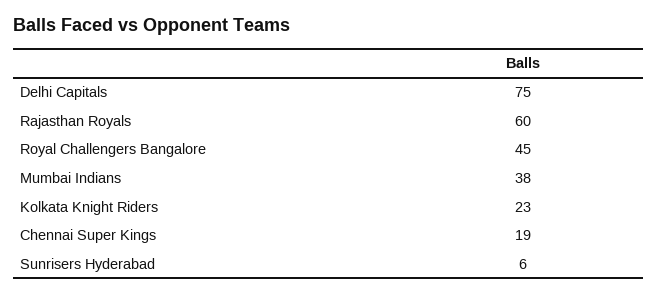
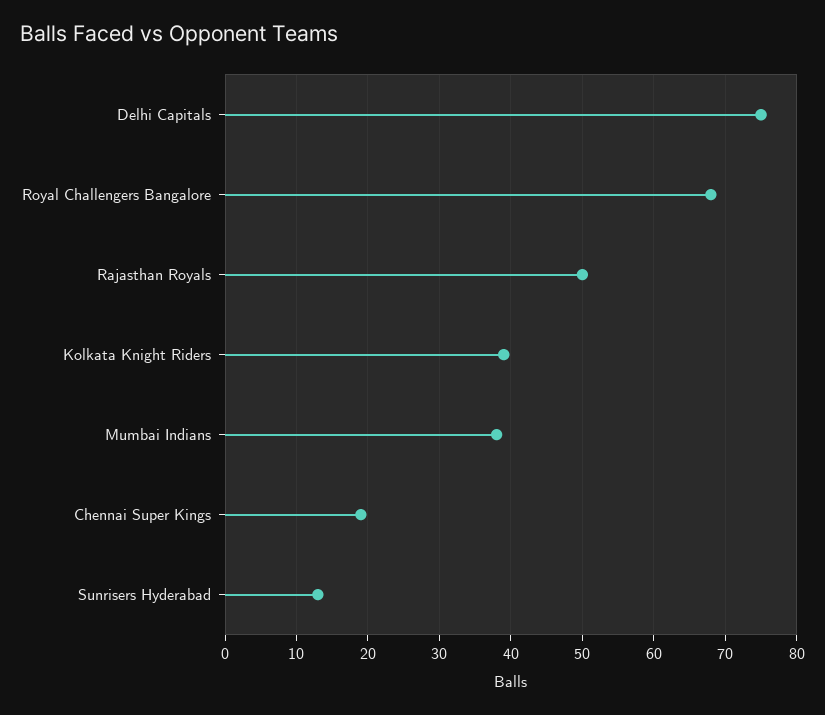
Rajasthan Royals: 60 -> 50
Royal Challengers Bangalore: 45 -> 68
Kolkata Knight Riders: 23 -> 39
Sunrisers Hyderabad: 6 -> 13

